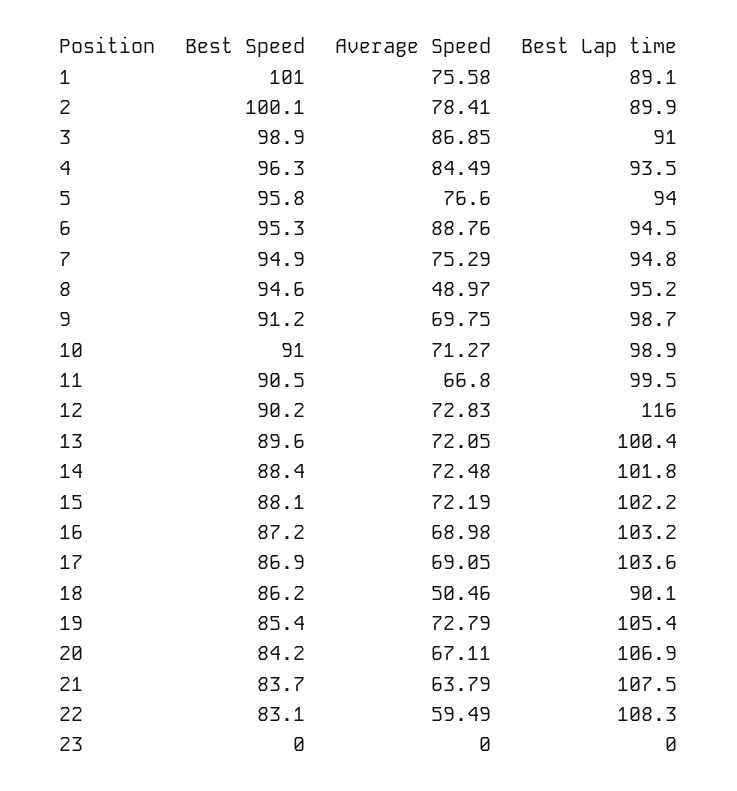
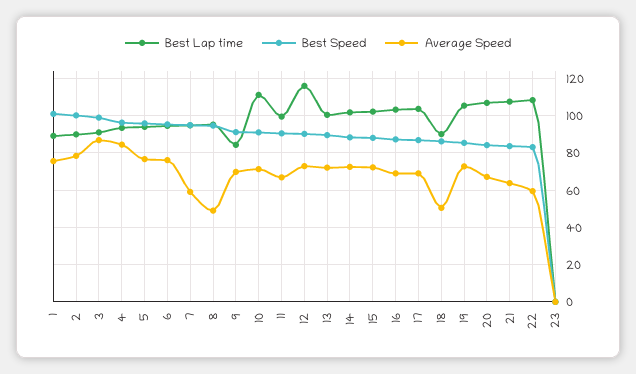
Average Speed, 6: 88.76 -> 75
Average Speed, 7: 75.29 -> 60
Best Lap time, 9: 98.7 -> 85
Best Lap time, 10: 98.9 -> 110

